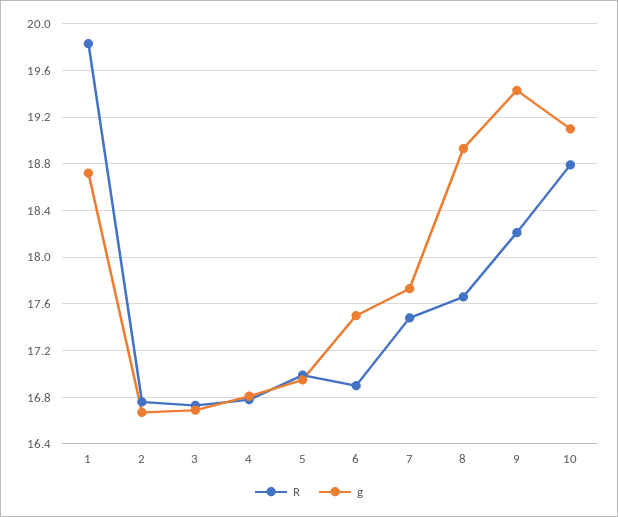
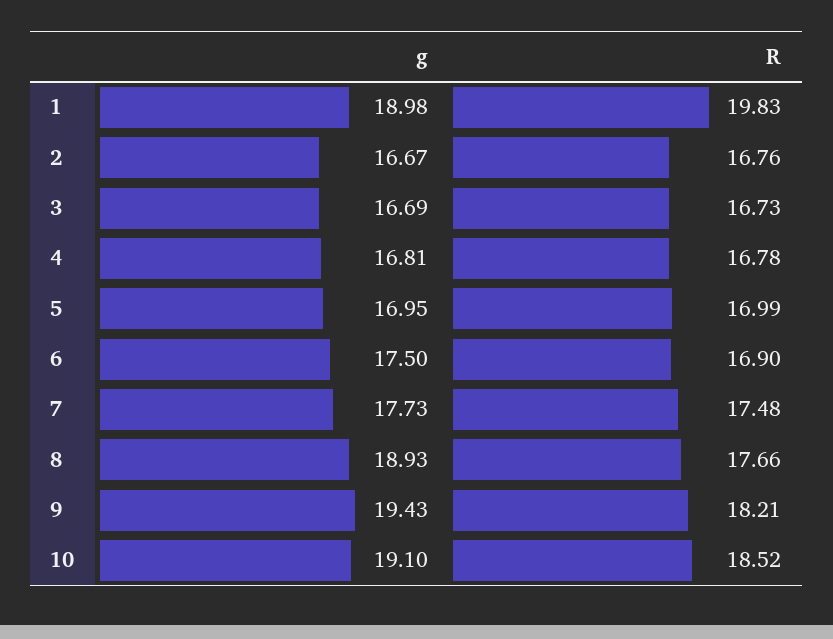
g, 1: 18.7 -> 18.98
R, 10: 18.8 -> 18.52

